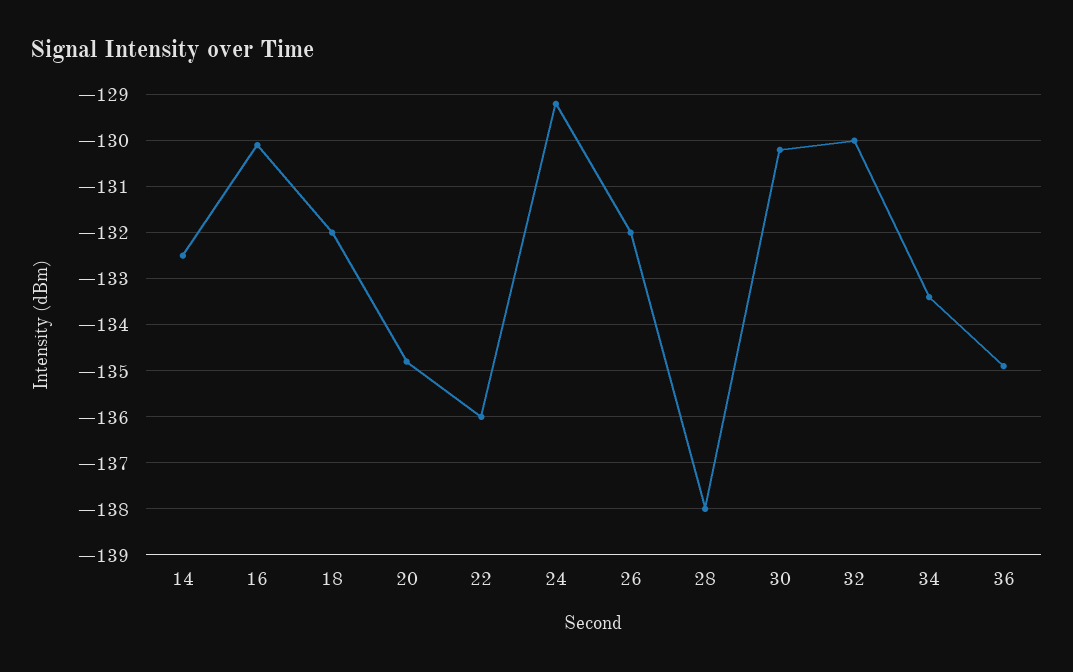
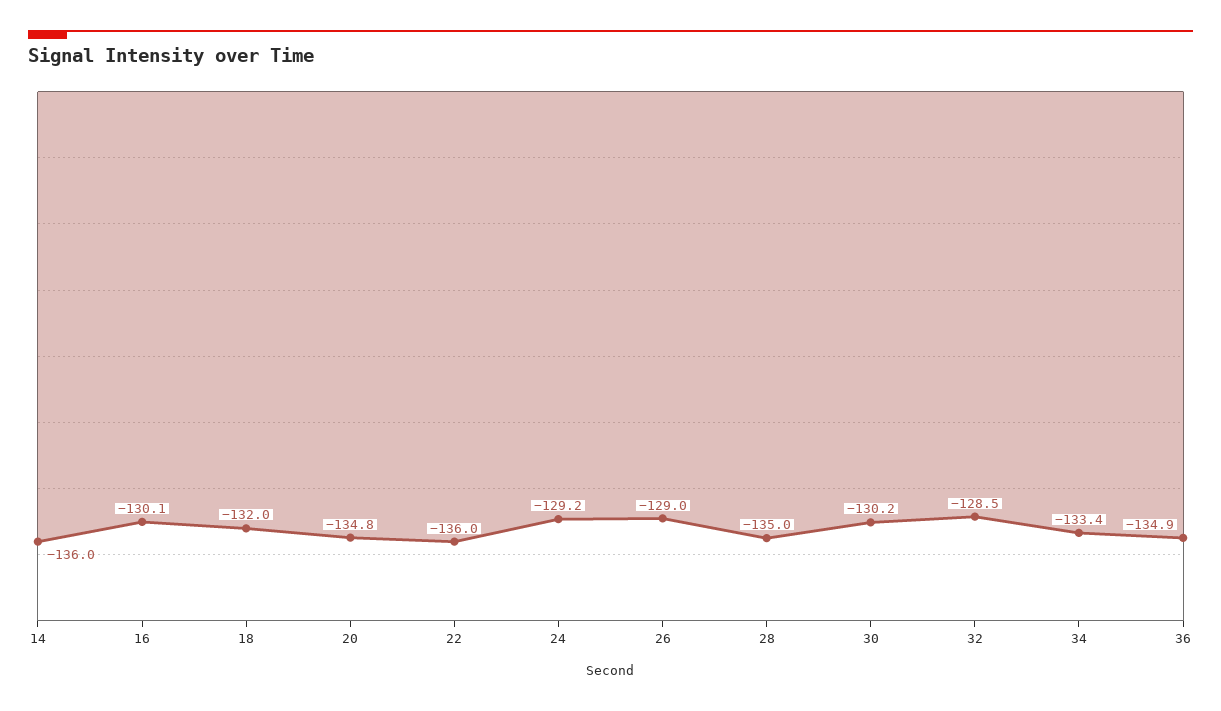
14: -132.5 -> -136
26: -132 -> -129
28: -138 -> -135
32: -130 -> -128.5

